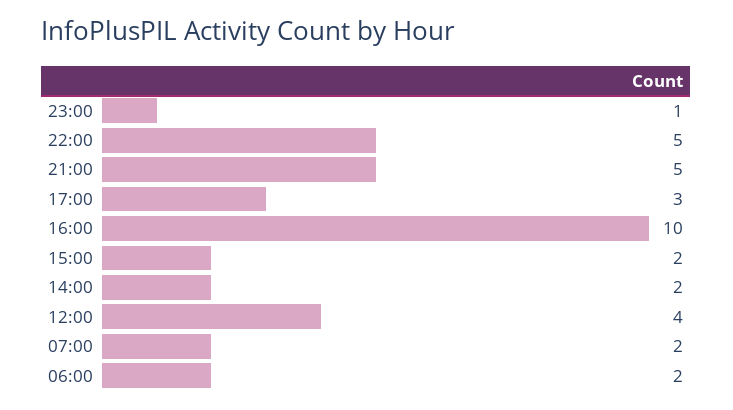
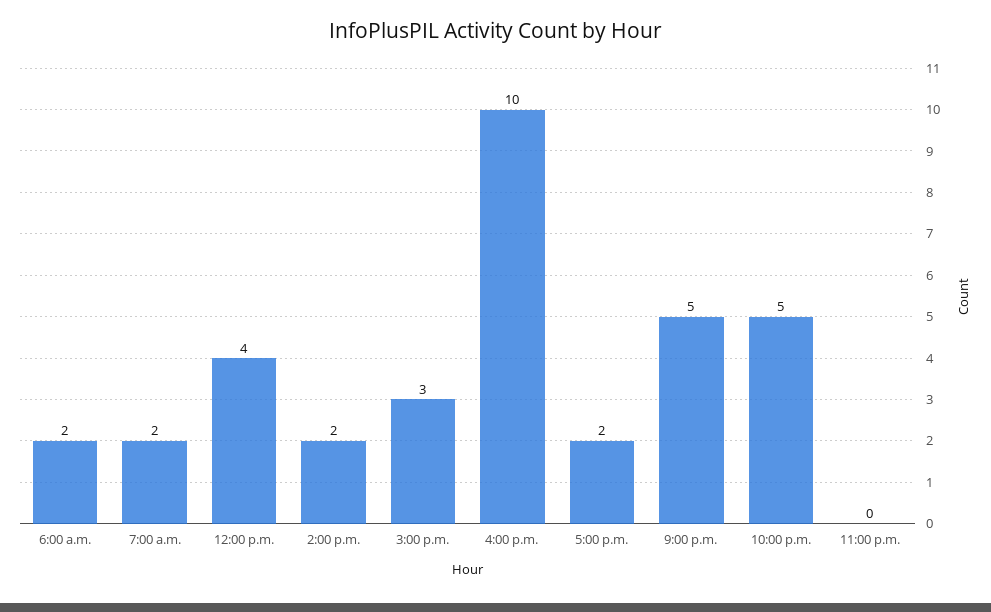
23:00: 1 -> 0
17:00: 3 -> 2
15:00: 2 -> 3

